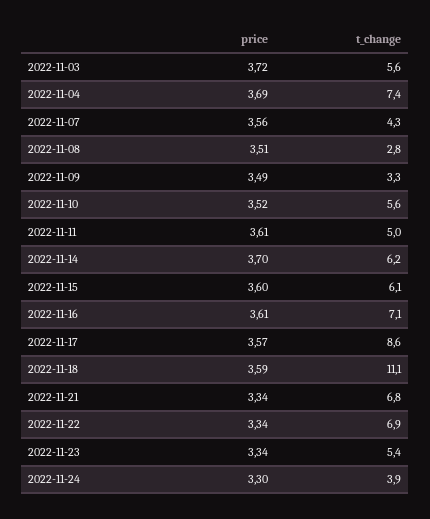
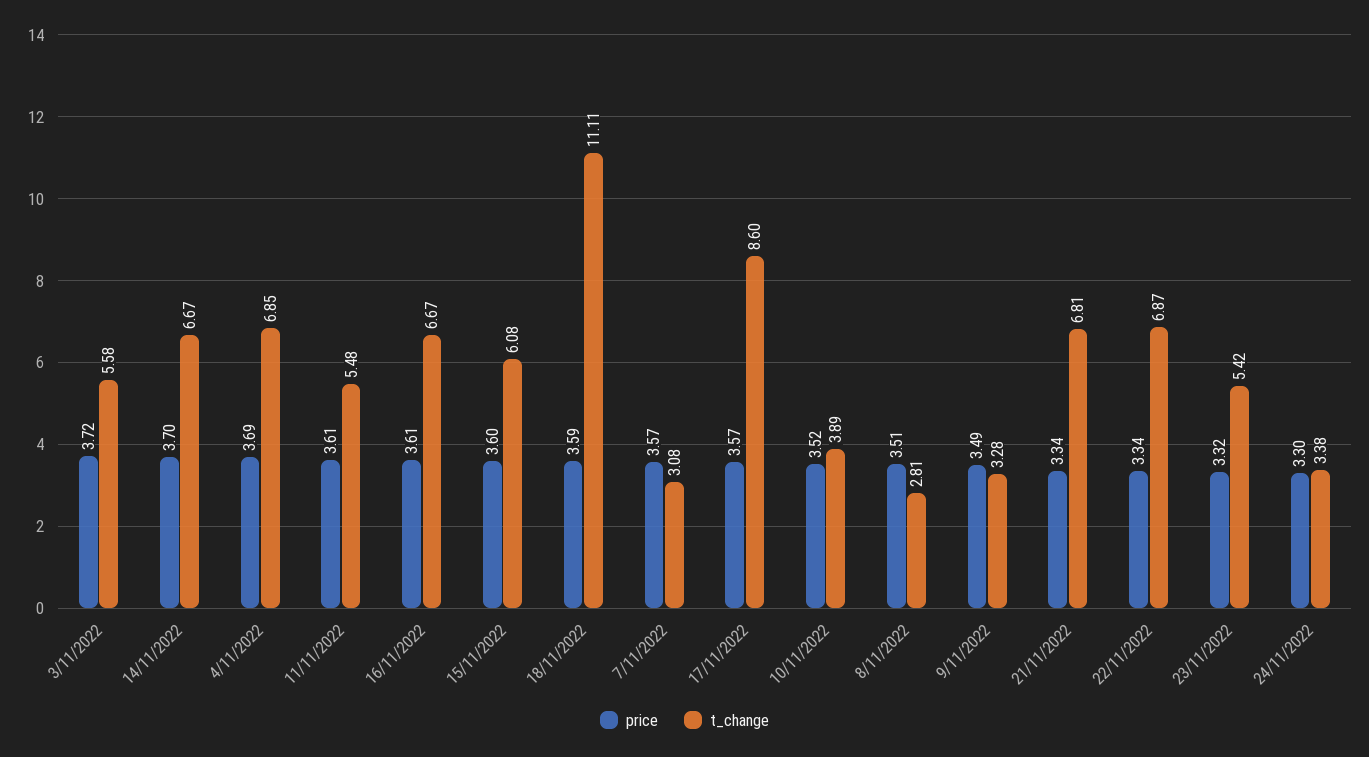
t_change, 2022-11-04: 7.4 -> 6.85
price, 2022-11-07: 3.56 -> 3.57
t_change, 2022-11-07: 4.3 -> 3.08
t_change, 2022-11-10: 5.6 -> 3.89
t_change, 2022-11-11: 5 -> 5.48
t_change, 2022-11-14: 6.2 -> 6.67
t_change, 2022-11-16: 7.1 -> 6.67
price, 2022-11-23: 3.34 -> 3.32
t_change, 2022-11-24: 3.9 -> 3.38

